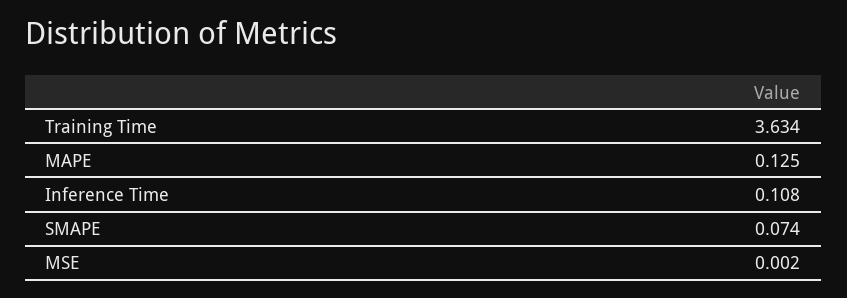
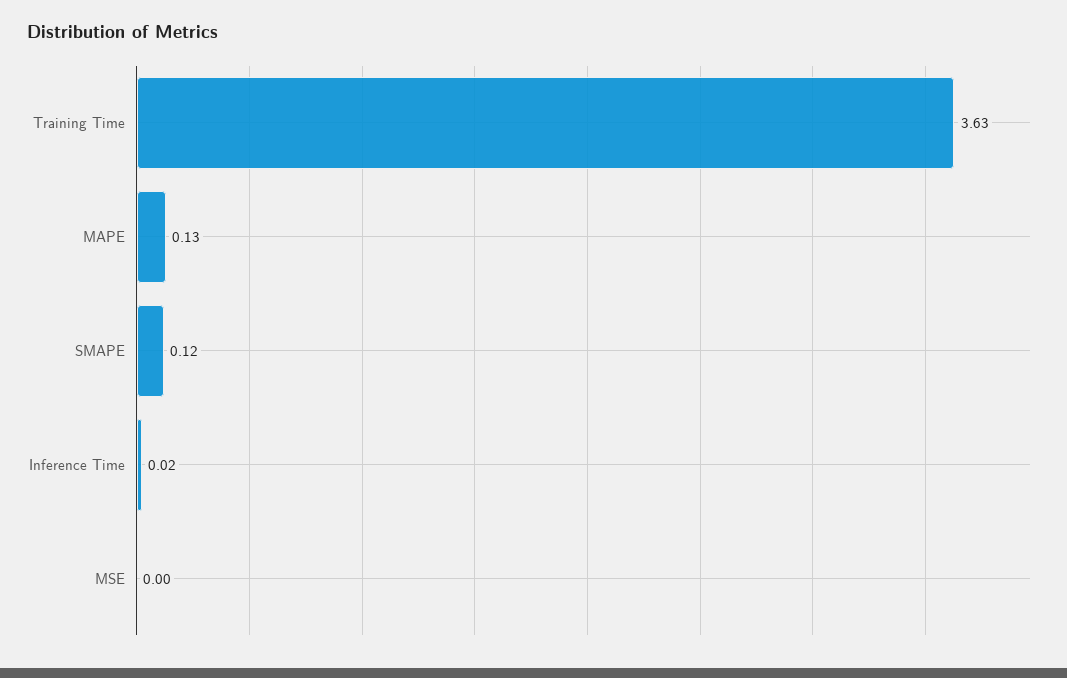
Inference Time: 0.108 -> 0.02
SMAPE: 0.074 -> 0.12

